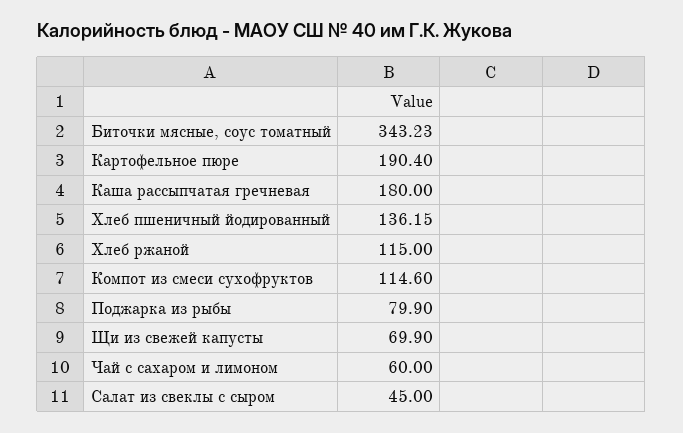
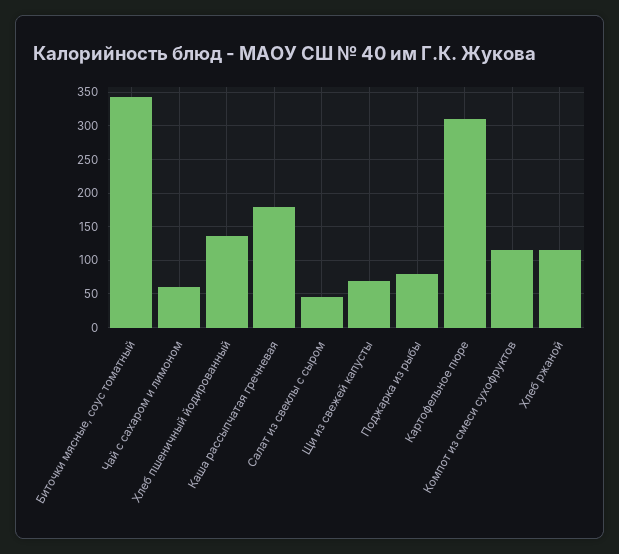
Картофельное пюре: 190.4 -> 310

